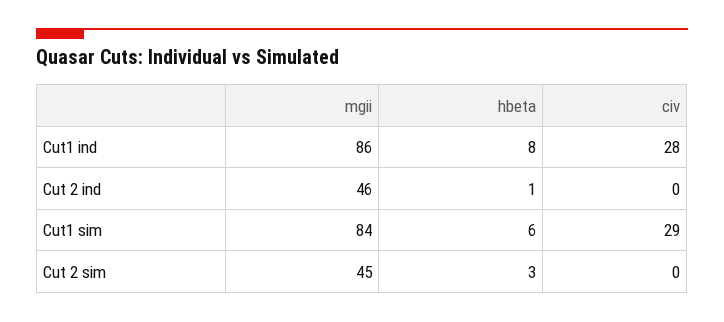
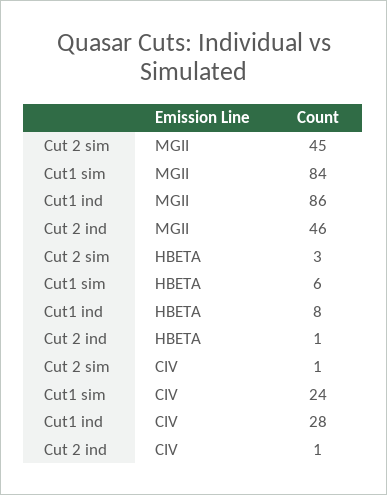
civ, Cut 2 ind: 0 -> 1
civ, Cut1 sim: 29 -> 24
civ, Cut 2 sim: 0 -> 1

